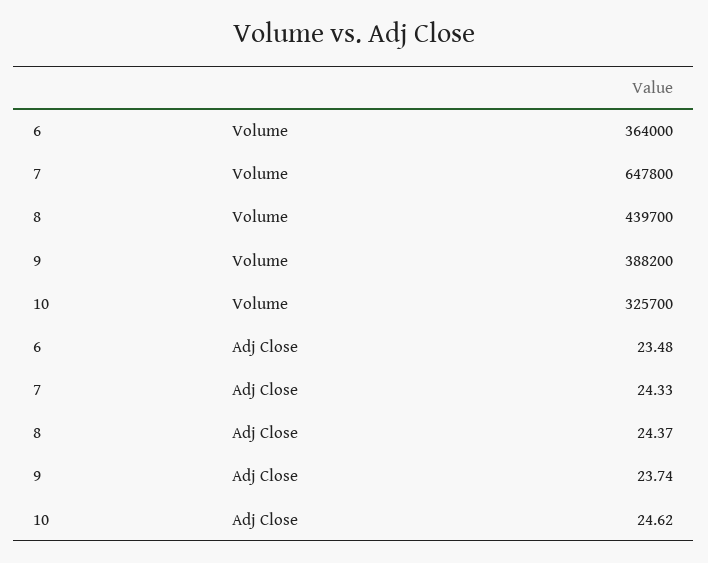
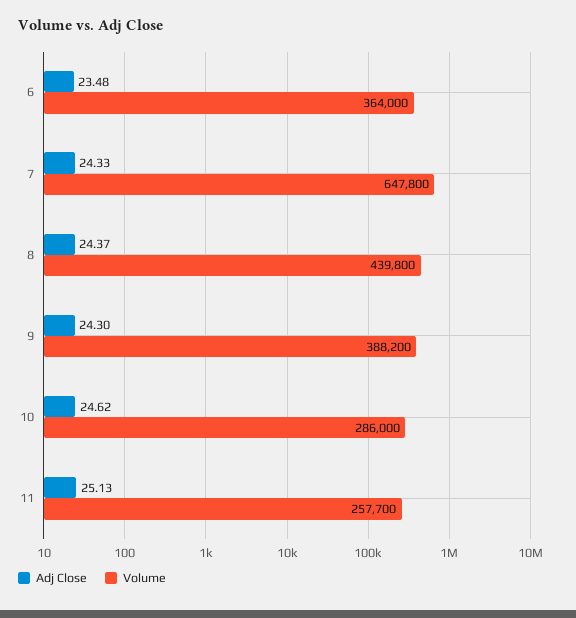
Volume, 8: 439700 -> 439800
Volume, 10: 325700 -> 286000
Adj Close, 9: 23.74 -> 24.3
Adj Close, 11: none -> 25.13
Volume, 11: none -> 257700

